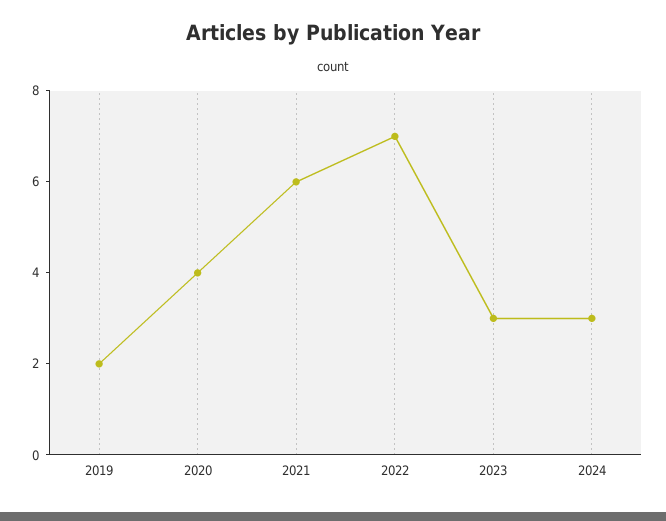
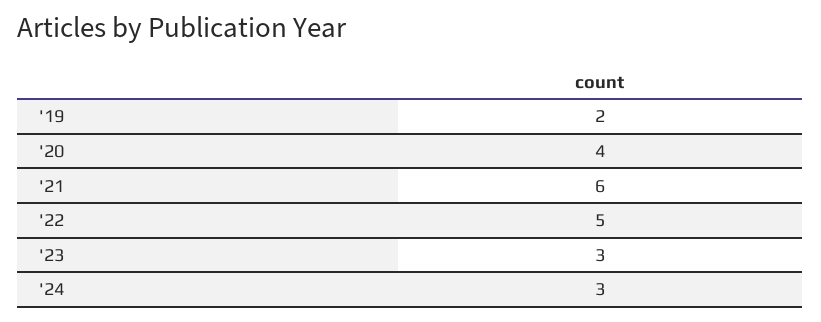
2022: 7 -> 5

